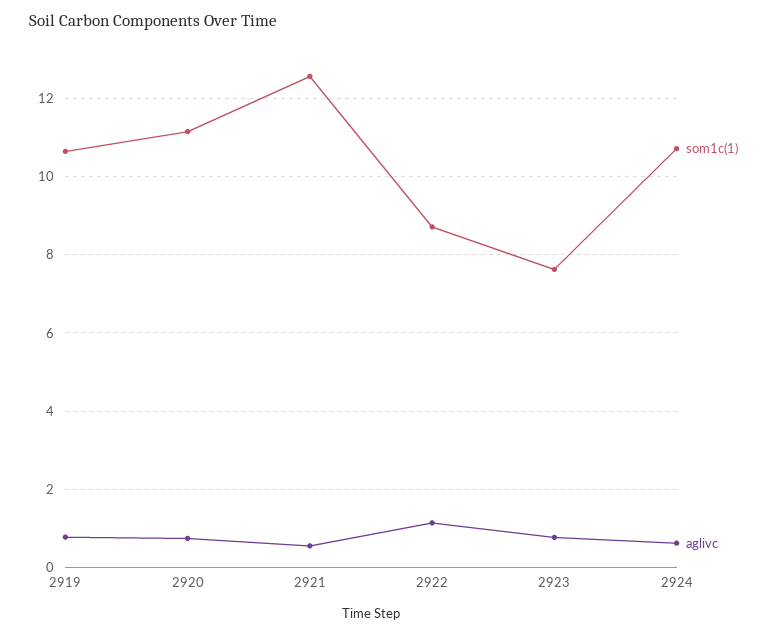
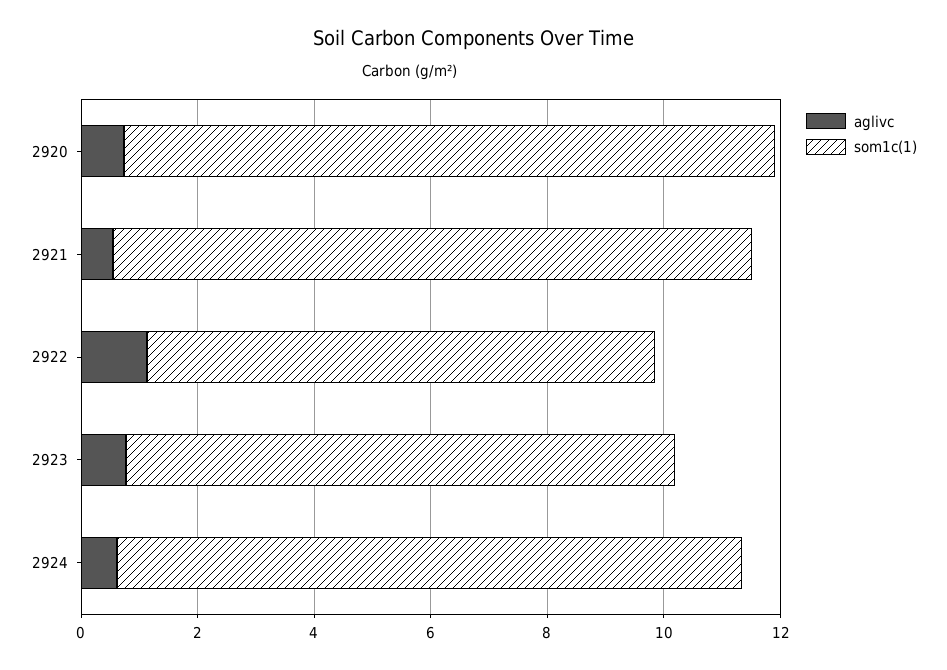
som1c(1), 2919: 10.6 -> none
aglivc, 2919: 0.8 -> none
som1c(1), 2921: 12.6 -> 11
som1c(1), 2923: 7.6 -> 9.5

